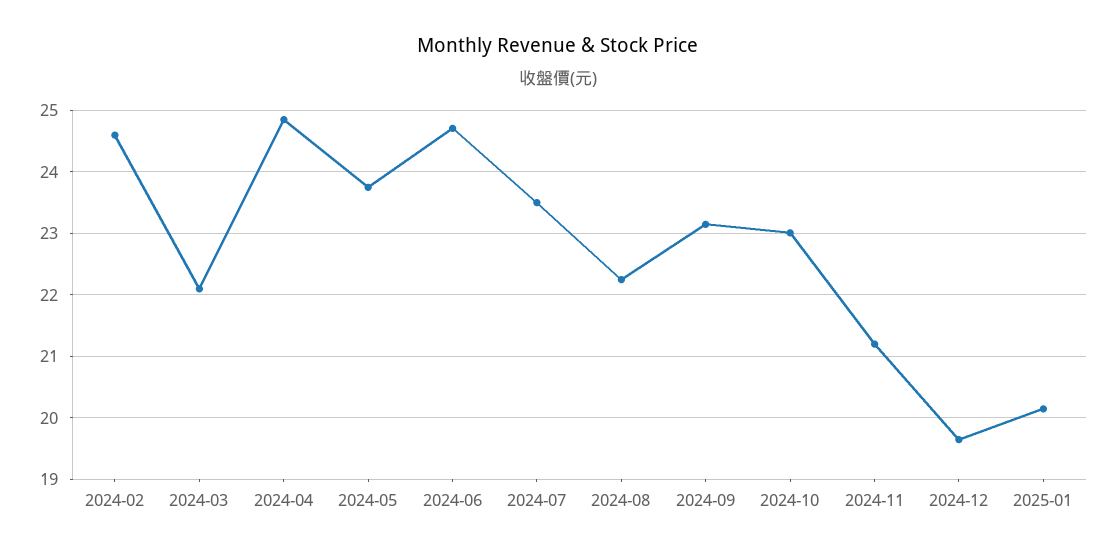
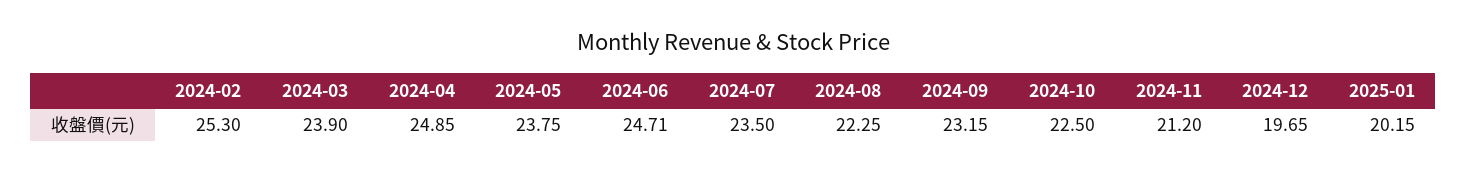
2024-02: 24.6 -> 25.3
2024-03: 22.1 -> 23.9
2024-10: 23 -> 22.5

